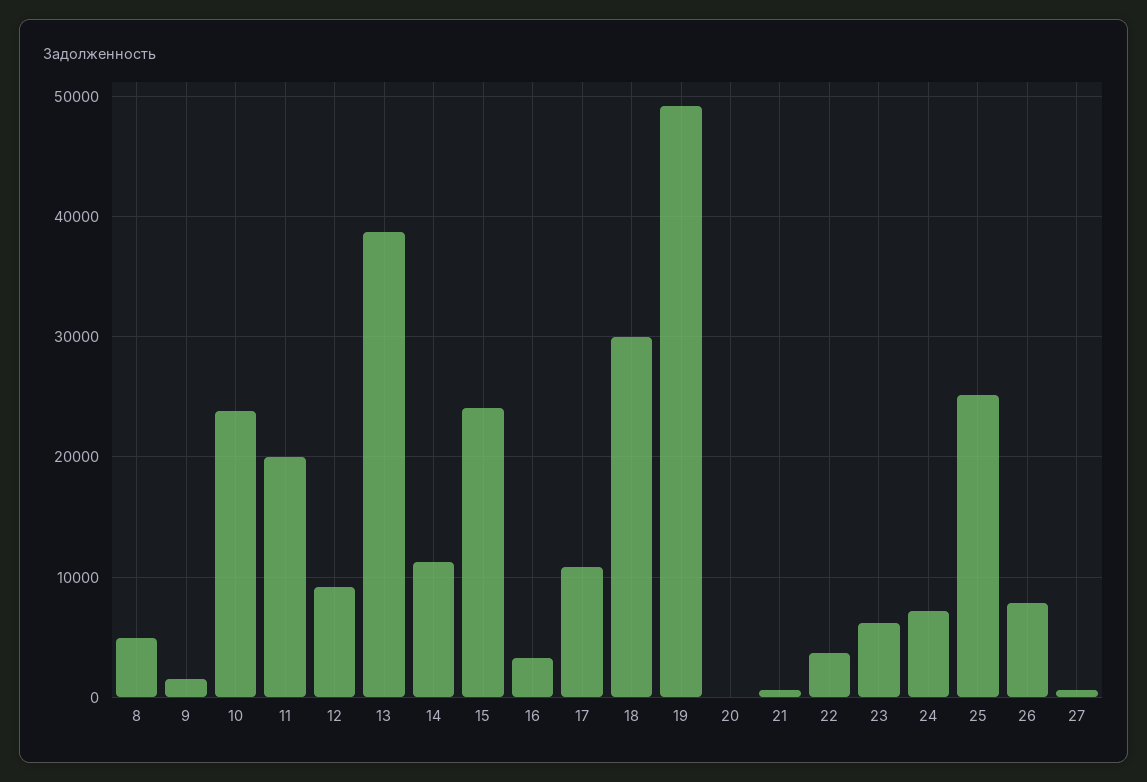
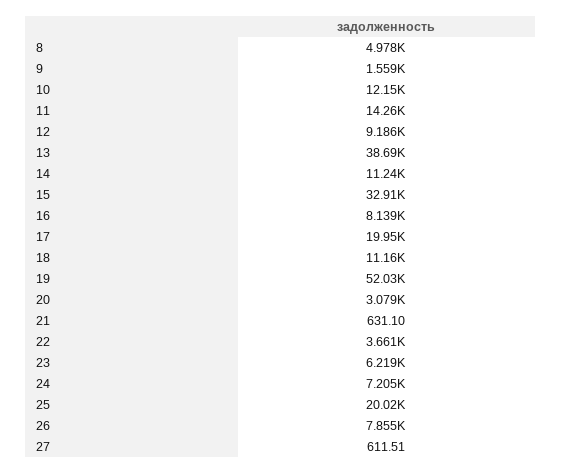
10: 24000 -> 12150
11: 20000 -> 14260
15: 24000 -> 32910
16: 3000 -> 8139
17: 11000 -> 19950
18: 30000 -> 11160
19: 49000 -> 52030
20: 0 -> 3079
25: 25000 -> 20020

